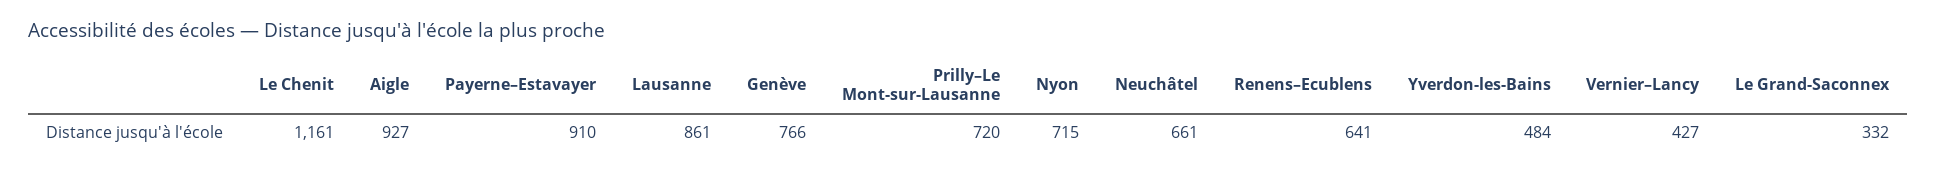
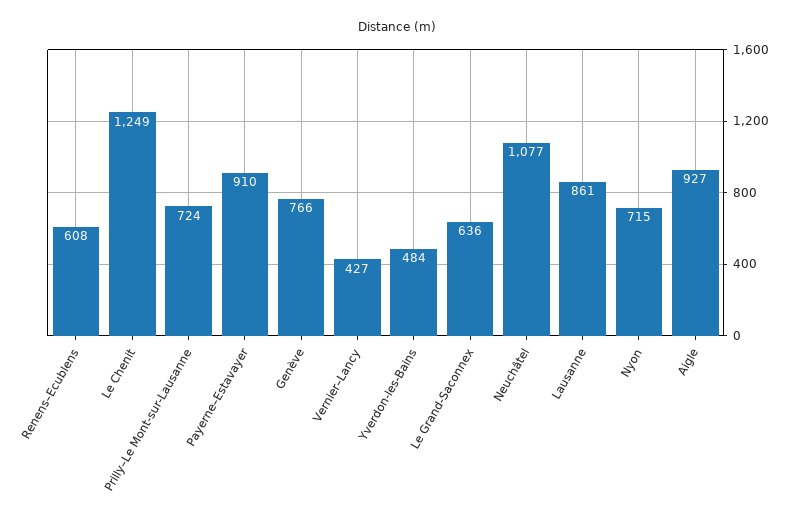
Le Chenit: 1161 -> 1249
Prilly–Le Mont-sur-Lausanne: 720 -> 724
Neuchâtel: 661 -> 1077
Renens–Ecublens: 641 -> 608
Le Grand-Saconnex: 332 -> 636

